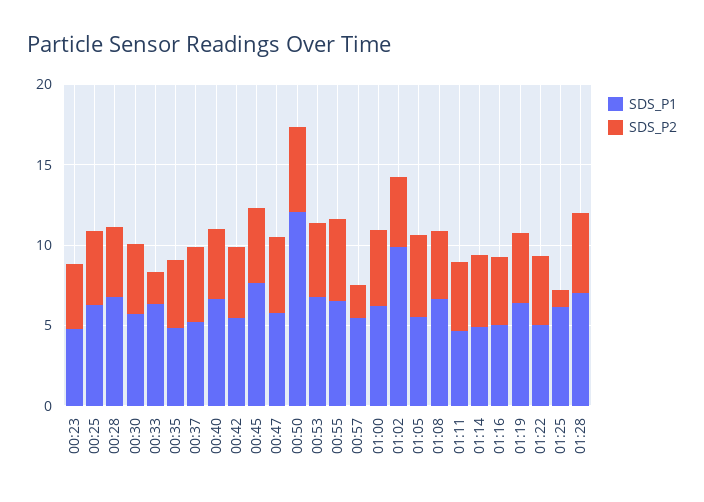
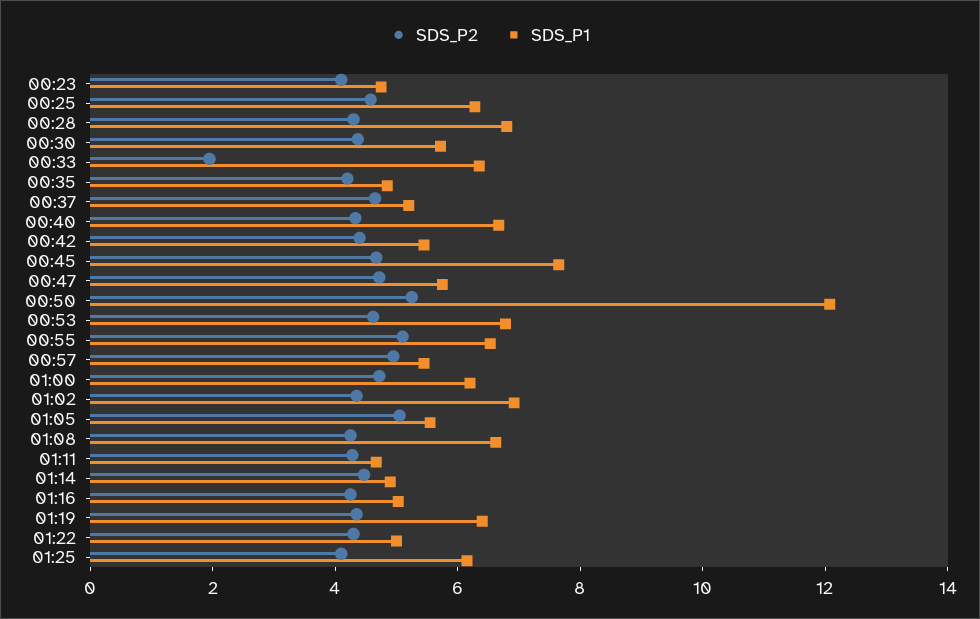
SDS_P2, 00:57: 2 -> 5
SDS_P1, 01:02: 10 -> 7
SDS_P2, 01:25: 1 -> 4
SDS_P1, 01:28: 7 -> none
SDS_P2, 01:28: 5 -> none

